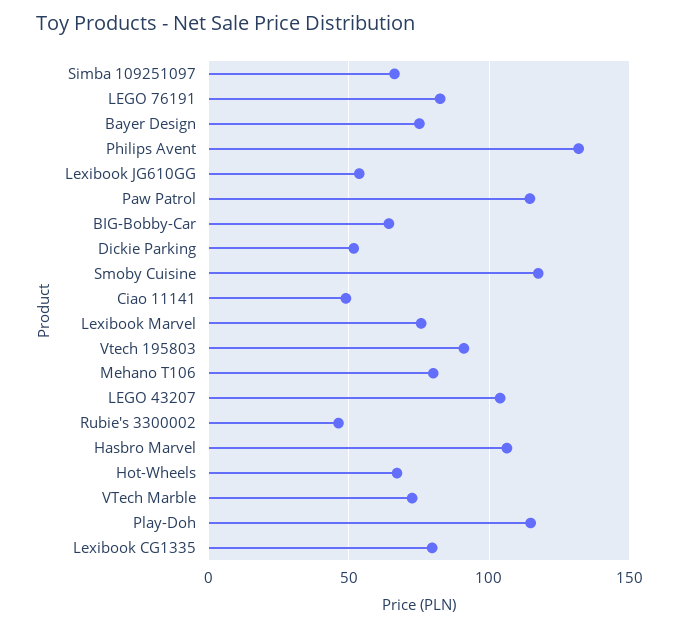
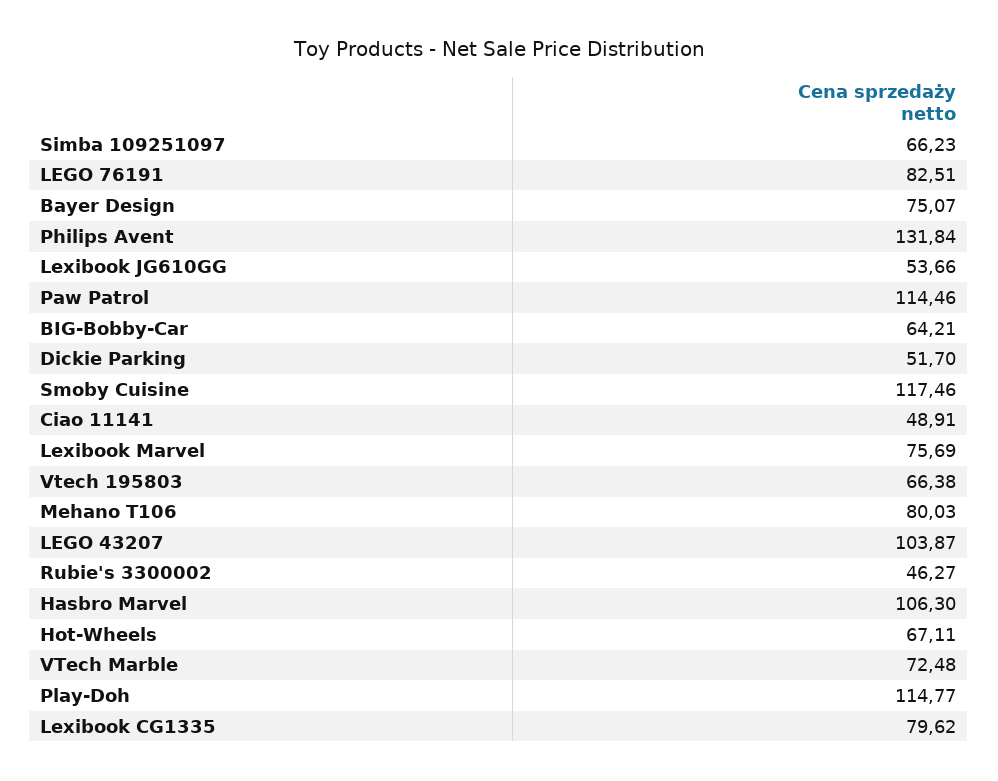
Vtech 195803: 90 -> 66.38

